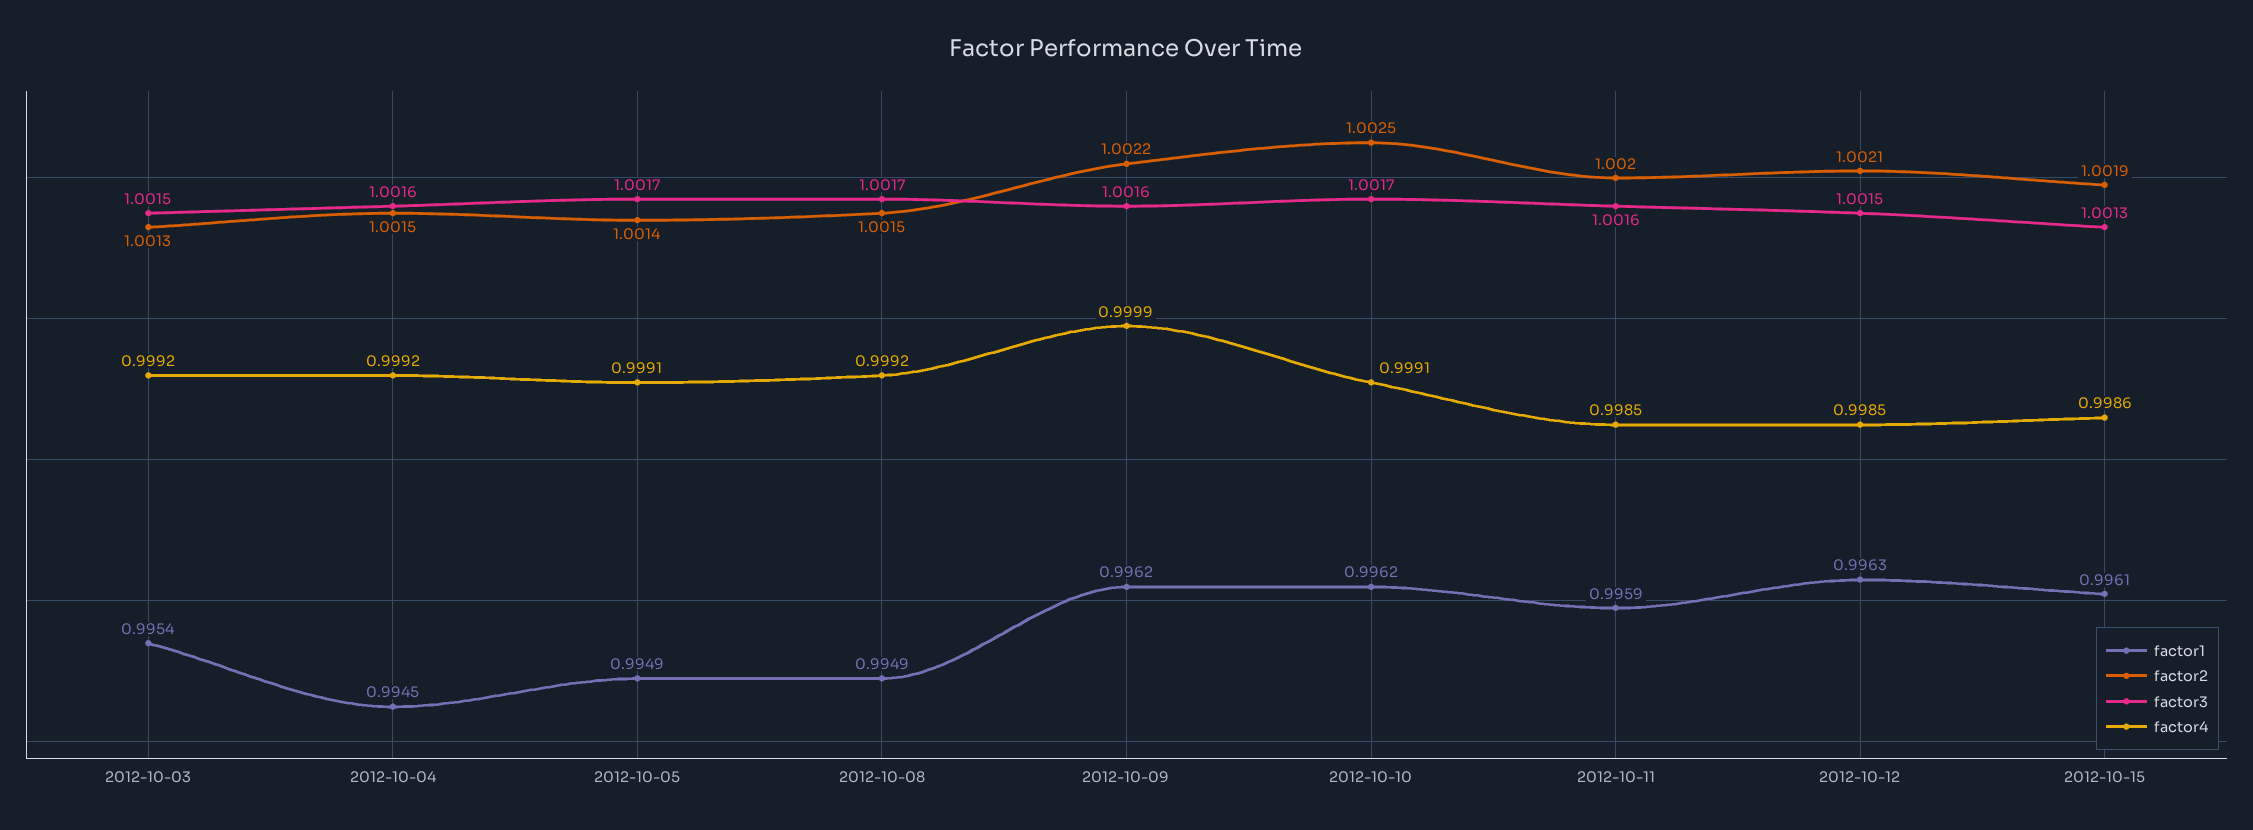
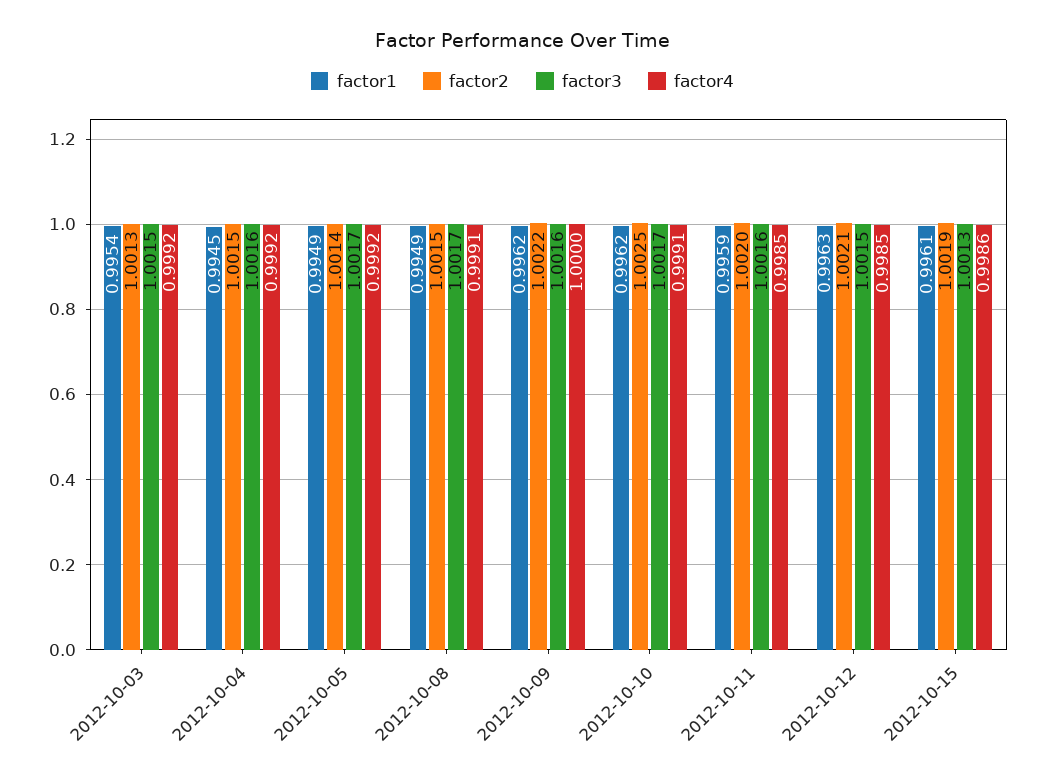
factor4, 2012-10-05: 0.9991 -> 0.9992
factor4, 2012-10-08: 0.9992 -> 0.9991
factor4, 2012-10-09: 0.9999 -> 1

